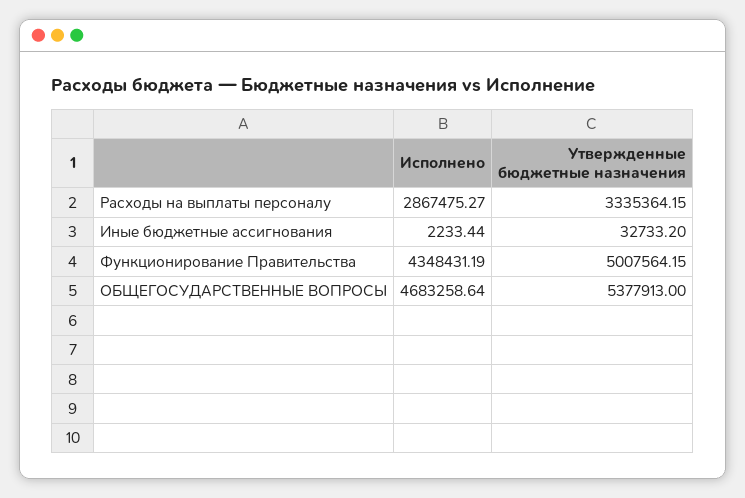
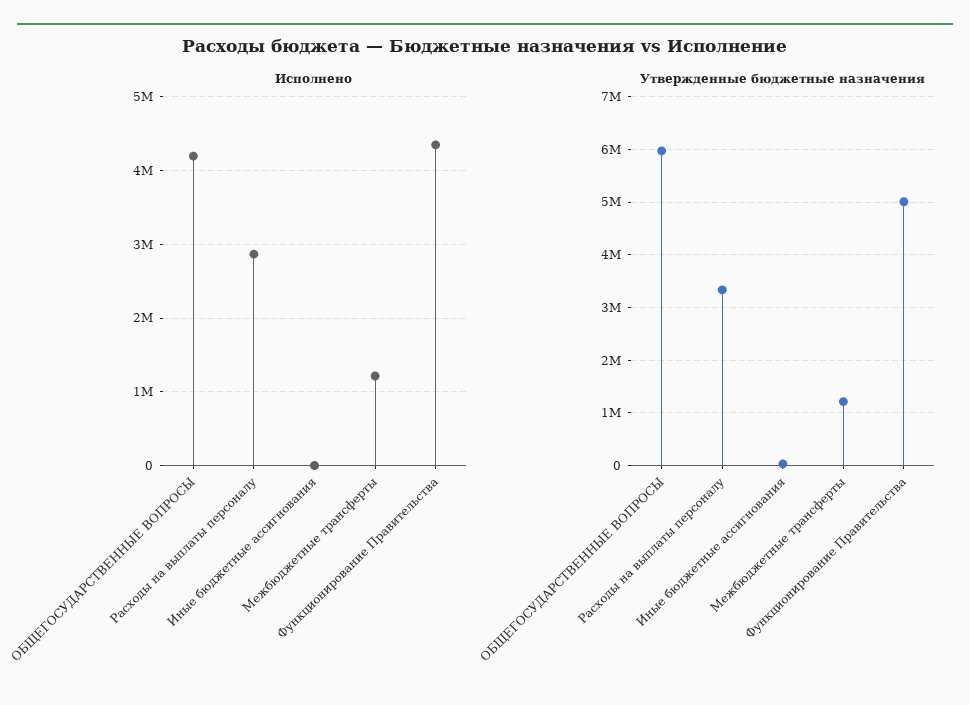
Исполнено, ОБЩЕГОСУДАРСТВЕННЫЕ ВОПРОСЫ: 4683258.64 -> 4200000
Утвержденные бюджетные назначения, ОБЩЕГОСУДАРСТВЕННЫЕ ВОПРОСЫ: 5377913 -> 6000000
Исполнено, Межбюджетные трансферты: none -> 1200000
Утвержденные бюджетные назначения, Межбюджетные трансферты: none -> 1200000

